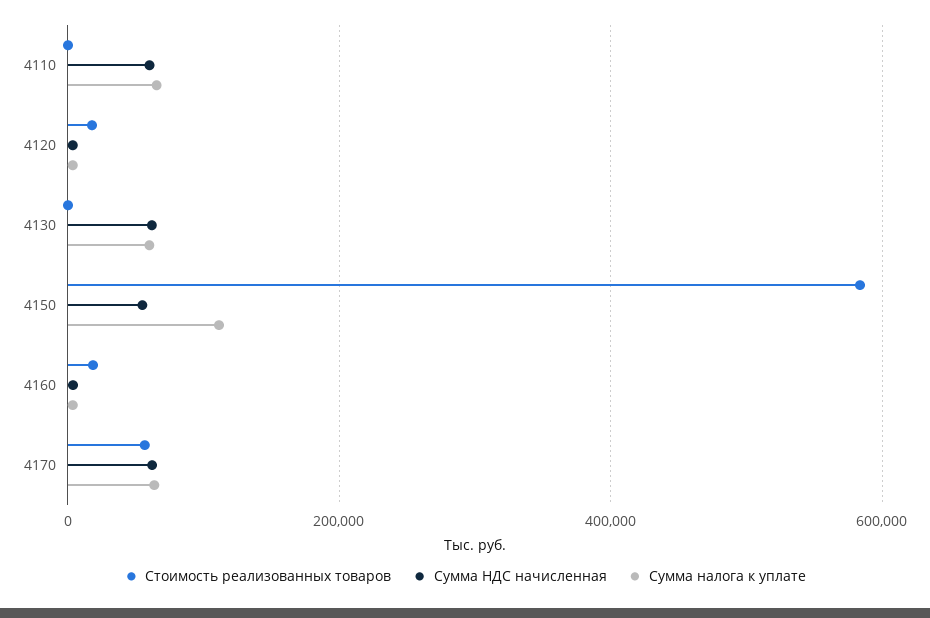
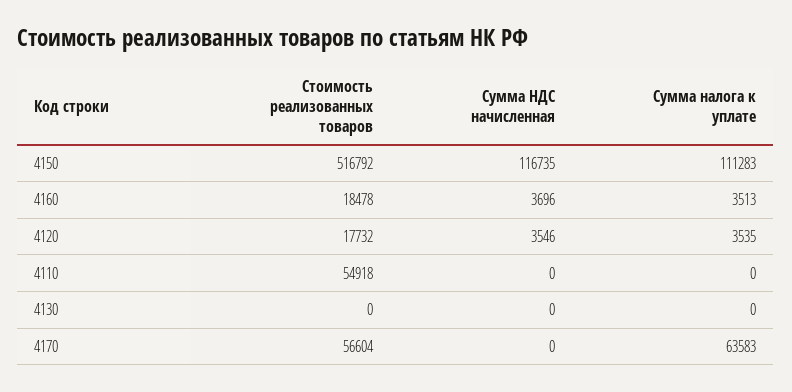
Стоимость реализованных товаров, 4110: 0 -> 54918
Сумма НДС начисленная, 4110: 60000 -> 0
Сумма налога к уплате, 4110: 60000 -> 0
Сумма НДС начисленная, 4130: 60000 -> 0
Сумма налога к уплате, 4130: 60000 -> 0
Стоимость реализованных товаров, 4150: 580000 -> 516792
Сумма НДС начисленная, 4150: 60000 -> 116735
Сумма НДС начисленная, 4170: 60000 -> 0

